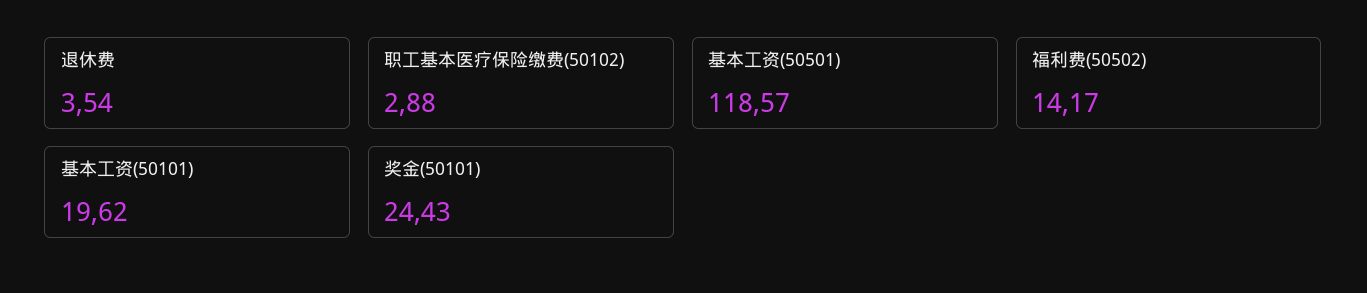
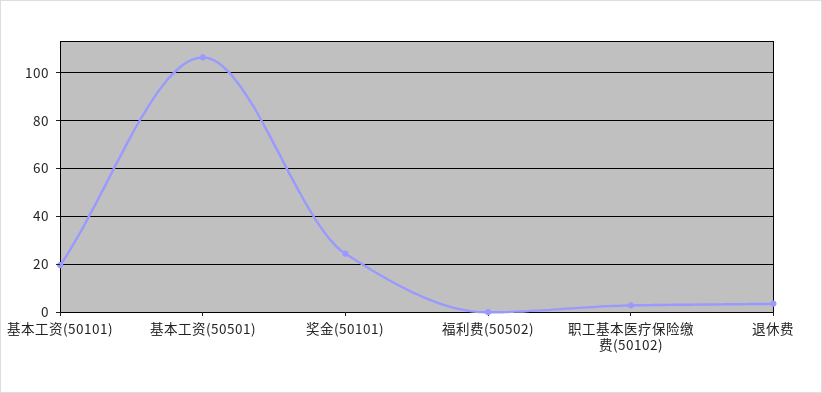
基本工资(50501): 118.57 -> 105
福利费(50502): 14.17 -> 0

